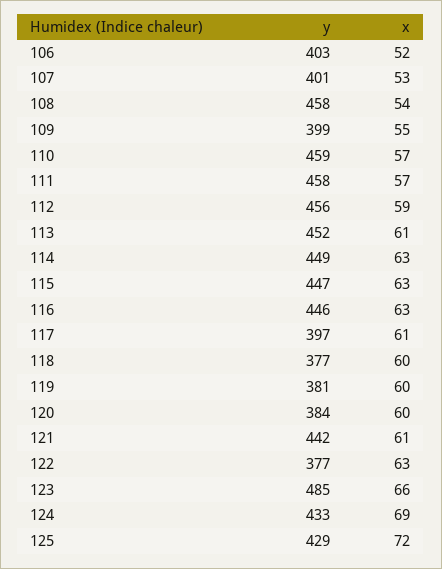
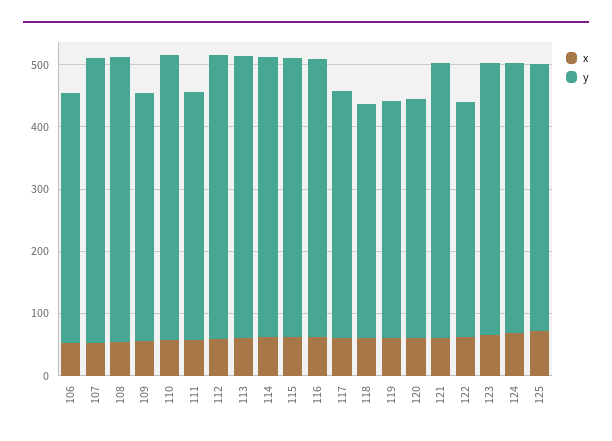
y, 107: 401 -> 460
y, 111: 458 -> 400
y, 123: 485 -> 440

